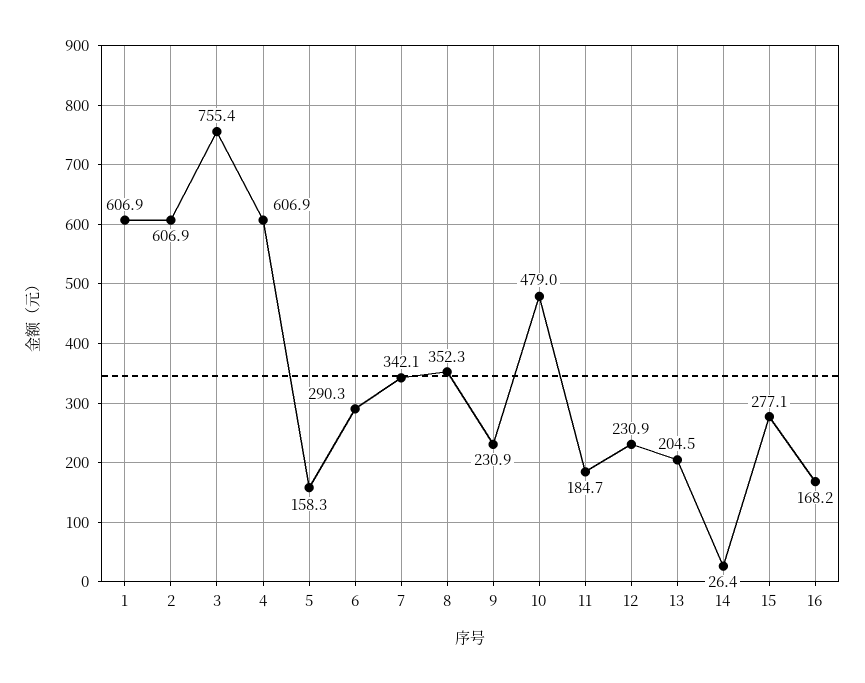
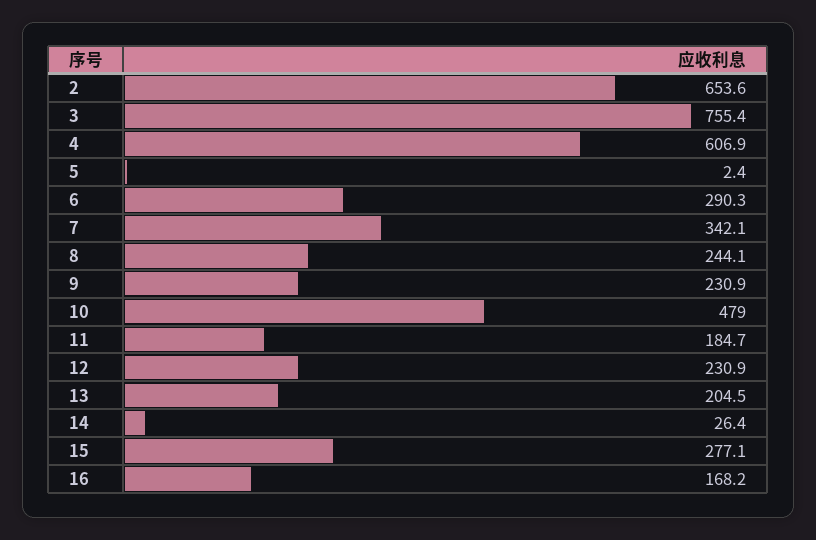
1: 606.9 -> none
2: 606.9 -> 653.6
5: 158.3 -> 2.4
8: 352.3 -> 244.1

